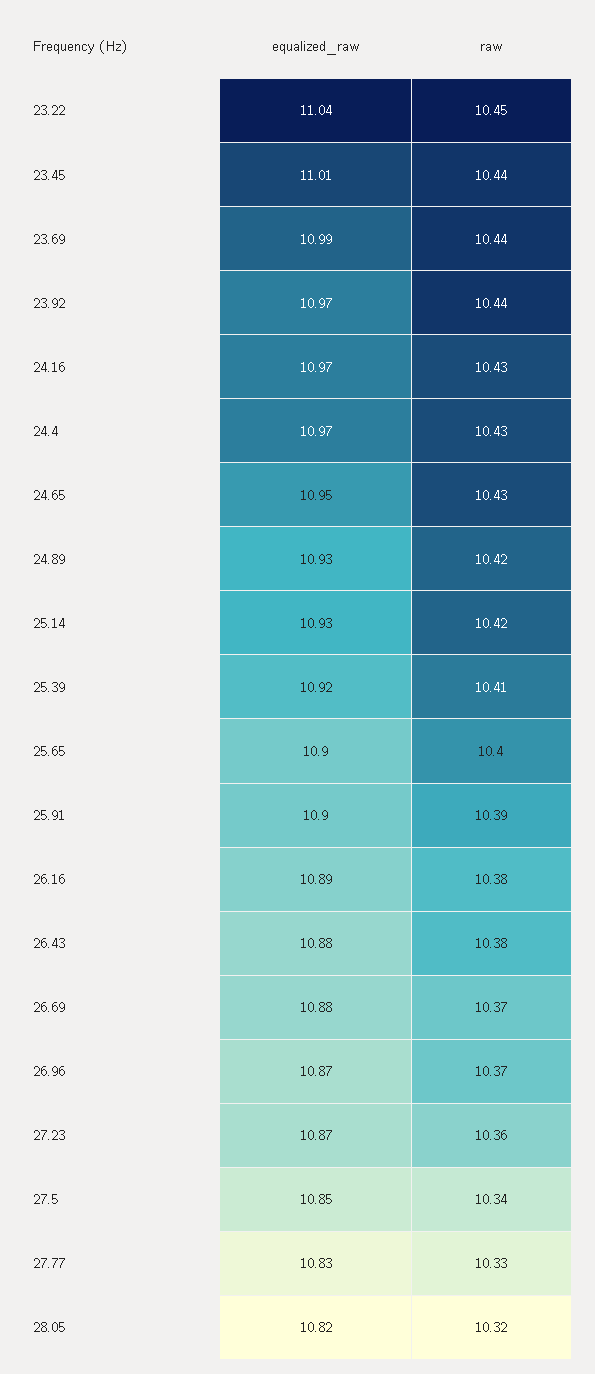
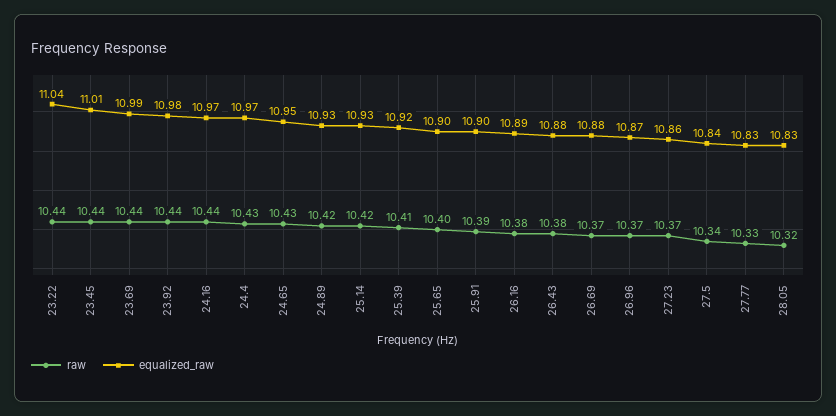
raw, 23.22: 10.45 -> 10.44
equalized_raw, 23.92: 10.97 -> 10.98
raw, 24.16: 10.43 -> 10.44
equalized_raw, 27.23: 10.87 -> 10.86
raw, 27.23: 10.36 -> 10.37
equalized_raw, 27.5: 10.85 -> 10.84
equalized_raw, 28.05: 10.82 -> 10.83

